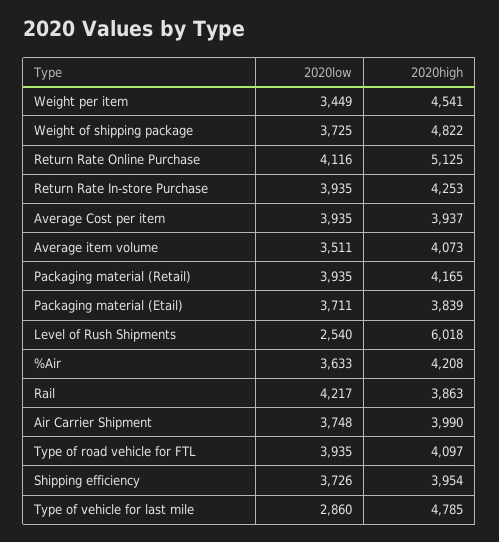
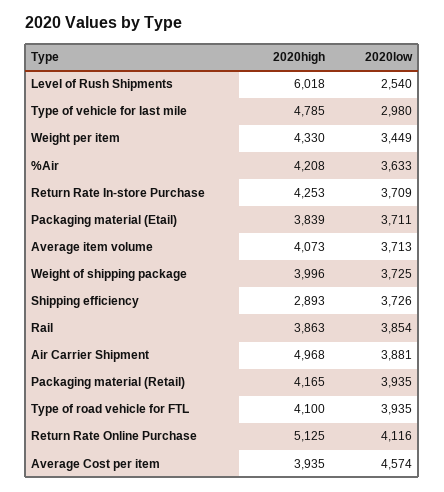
2020high, Weight per item: 4541 -> 4330
2020high, Weight of shipping package: 4822 -> 3996
2020low, Return Rate In-store Purchase: 3935 -> 3709
2020low, Average Cost per item: 3935 -> 4574
2020high, Average Cost per item: 3937 -> 3935
2020low, Average item volume: 3511 -> 3713
2020low, Rail: 4217 -> 3854
2020low, Air Carrier Shipment: 3748 -> 3881
2020high, Air Carrier Shipment: 3990 -> 4968
2020high, Type of road vehicle for FTL: 4097 -> 4100
2020high, Shipping efficiency: 3954 -> 2893
2020low, Type of vehicle for last mile: 2860 -> 2980

